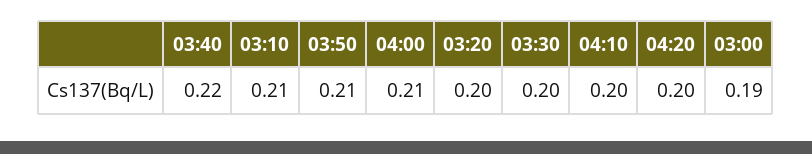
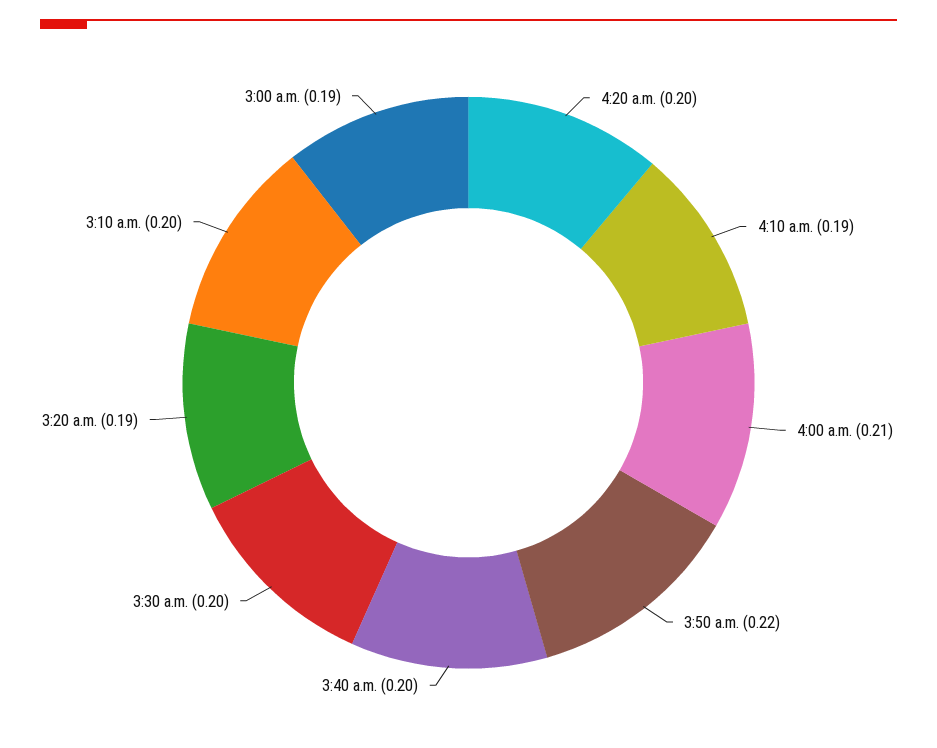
03:40: 0.22 -> 0.2
03:10: 0.21 -> 0.2
03:50: 0.21 -> 0.22
03:20: 0.2 -> 0.19
04:10: 0.2 -> 0.19

